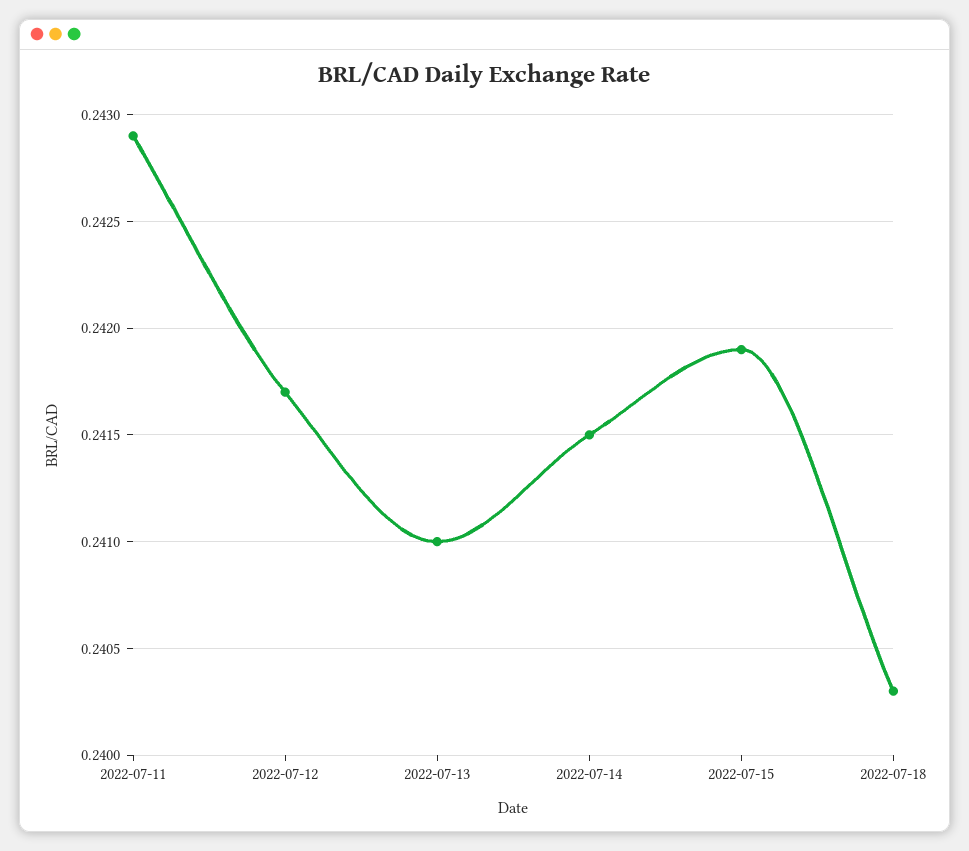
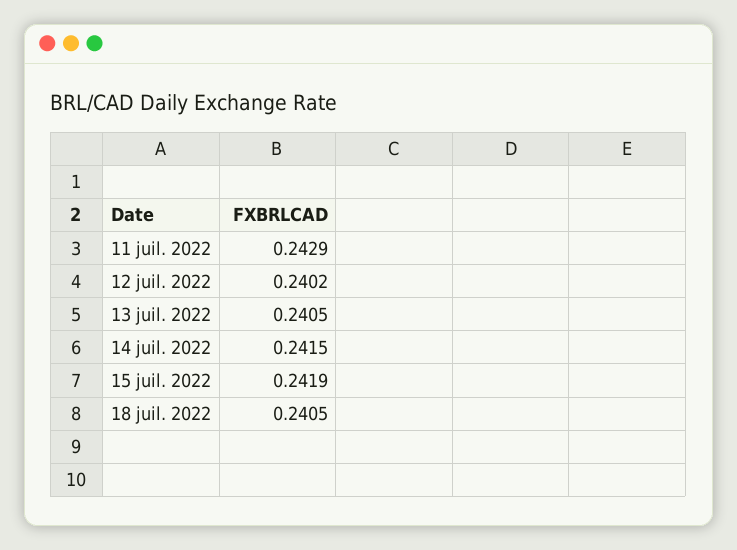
2022-07-12: 0.2417 -> 0.2402
2022-07-13: 0.241 -> 0.2405
2022-07-18: 0.2403 -> 0.2405

